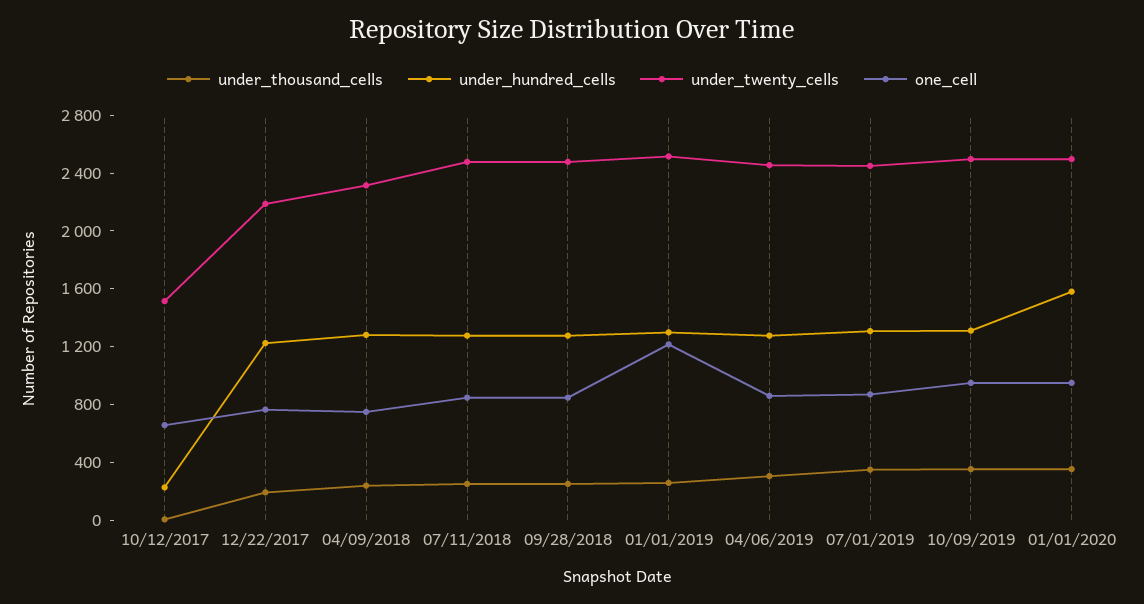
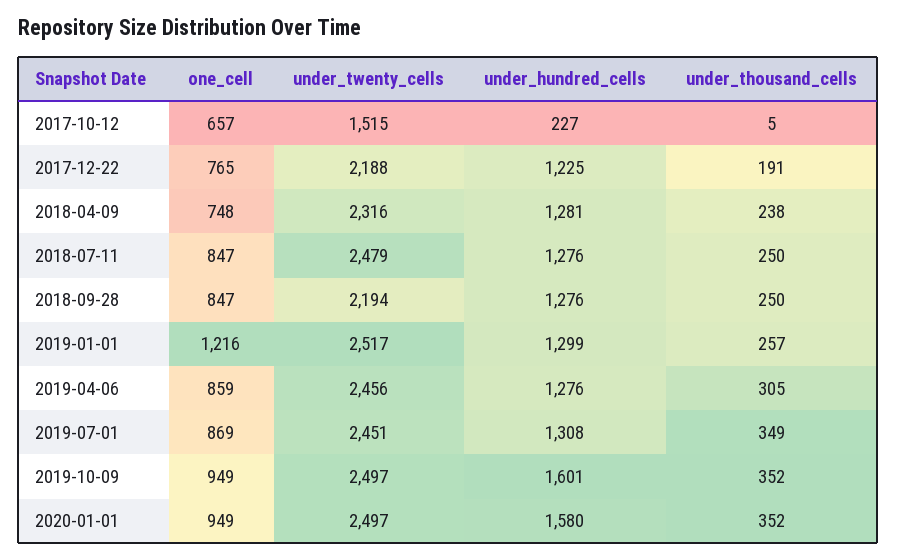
under_twenty_cells, 09/28/2018: 2500 -> 2194
under_hundred_cells, 10/09/2019: 1300 -> 1601

